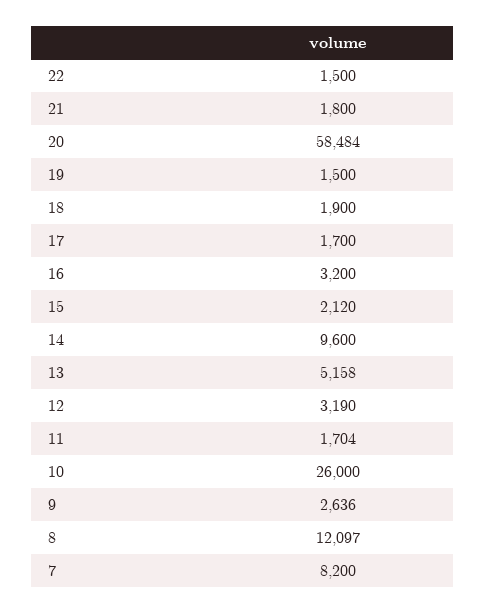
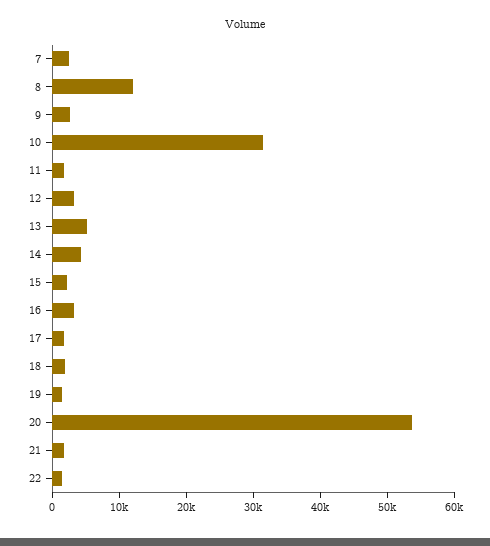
20: 58484 -> 54000
14: 9600 -> 4000
10: 26000 -> 32000
7: 8200 -> 2000

